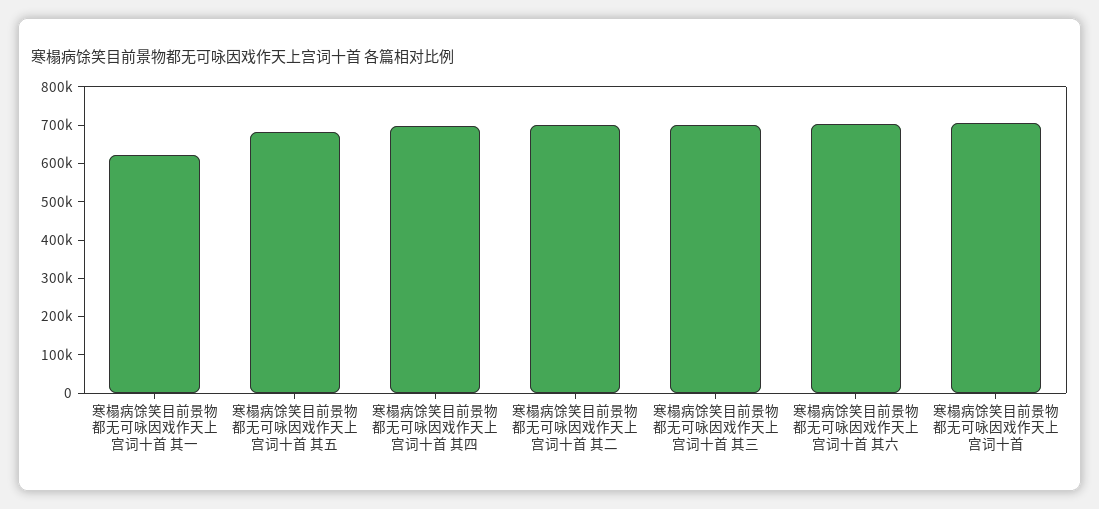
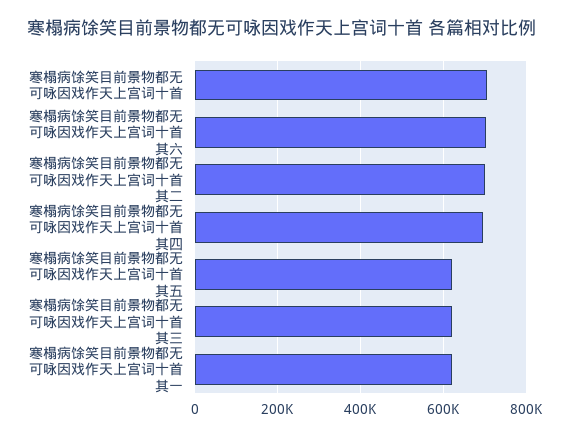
寒榻病馀笑目前景物都无可咏因戏作天上宫词十首 其五: 675000 -> 620000
寒榻病馀笑目前景物都无可咏因戏作天上宫词十首 其三: 700000 -> 620000

